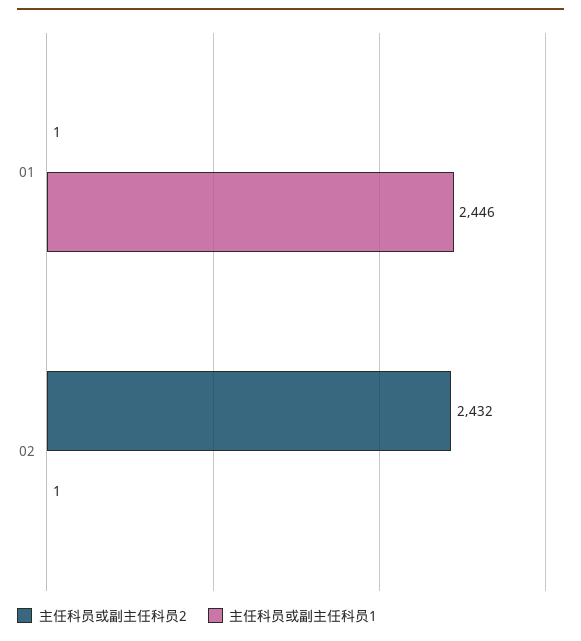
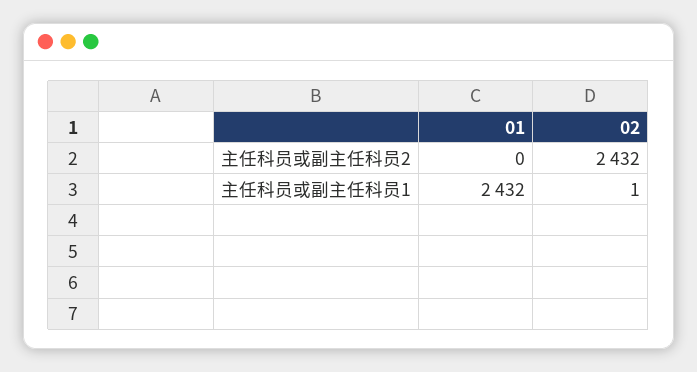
主任科员或副主任科员2, 01: 1 -> 0
主任科员或副主任科员1, 01: 2446 -> 2432

